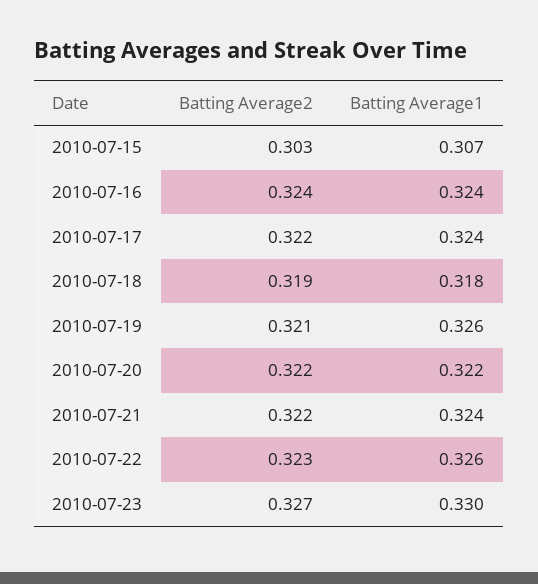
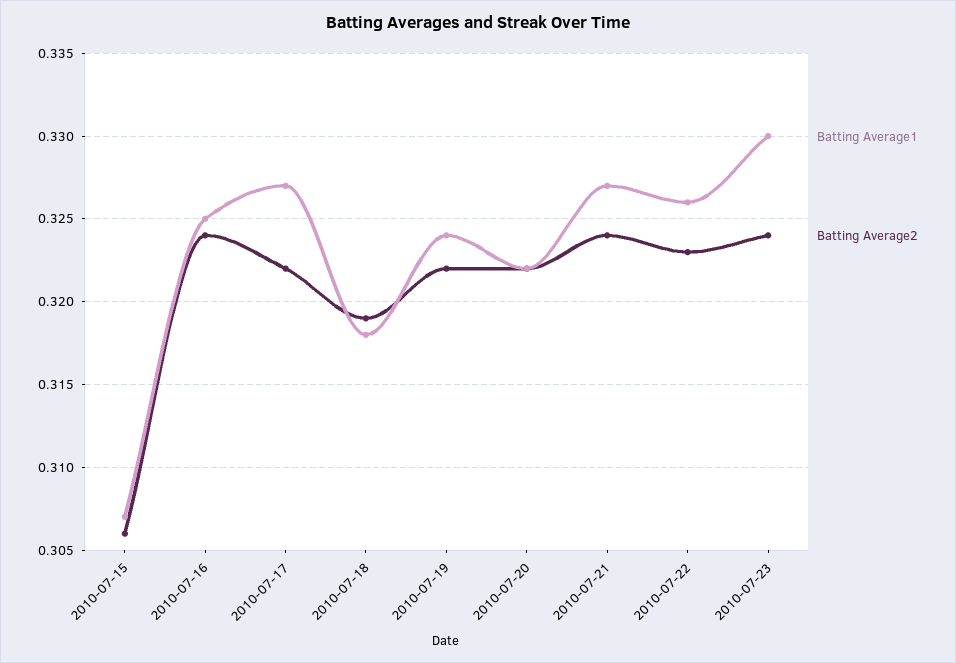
Batting Average2, 2010-07-15: 0.303 -> 0.306
Batting Average1, 2010-07-16: 0.324 -> 0.325
Batting Average1, 2010-07-17: 0.324 -> 0.327
Batting Average2, 2010-07-19: 0.321 -> 0.322
Batting Average1, 2010-07-19: 0.326 -> 0.324
Batting Average2, 2010-07-21: 0.322 -> 0.324
Batting Average1, 2010-07-21: 0.324 -> 0.327
Batting Average2, 2010-07-23: 0.327 -> 0.324

